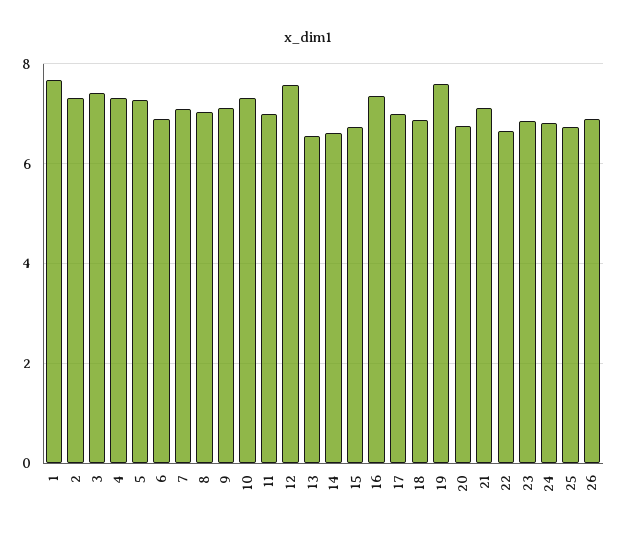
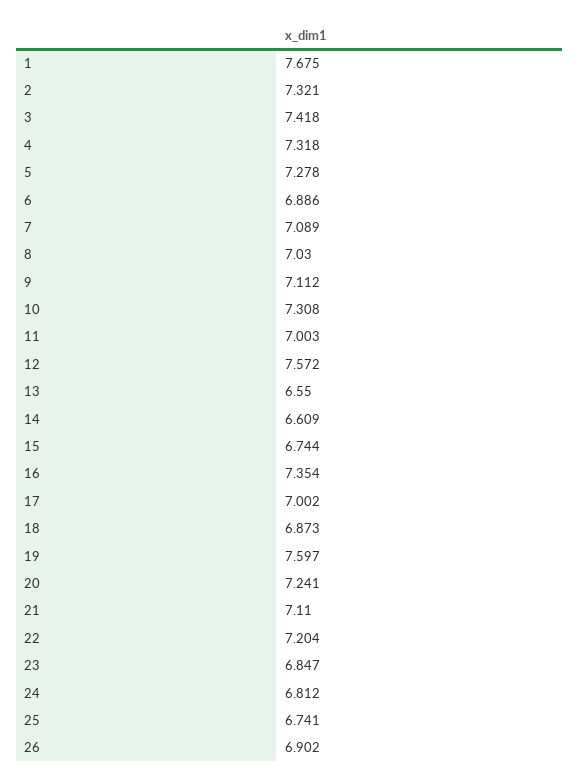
20: 6.8 -> 7.241
22: 6.6 -> 7.204

